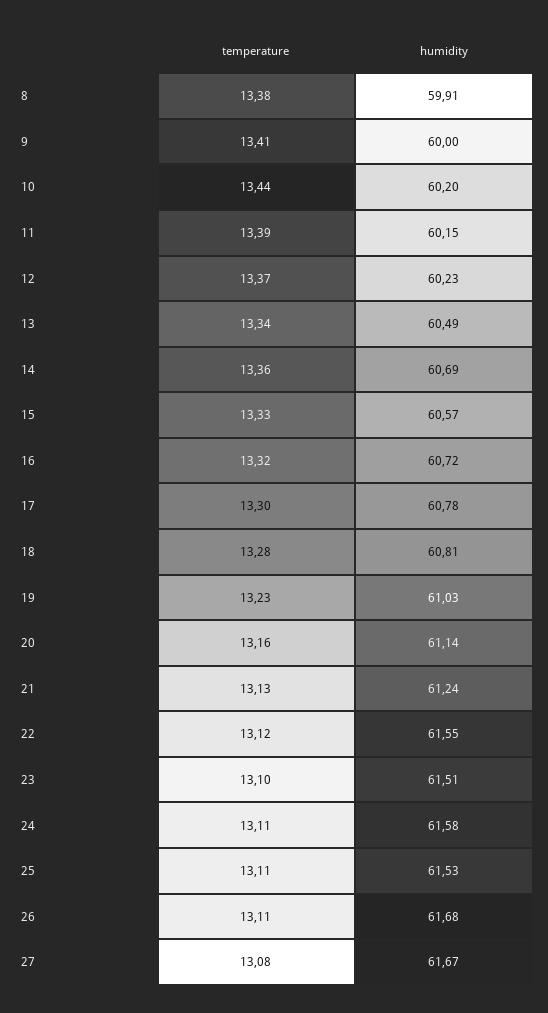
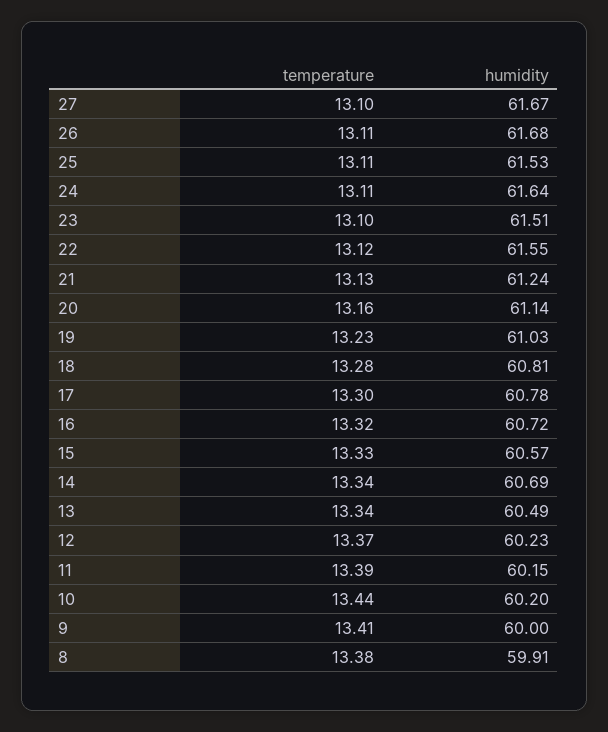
temperature, 14: 13.36 -> 13.34
humidity, 24: 61.58 -> 61.64
temperature, 27: 13.08 -> 13.1

